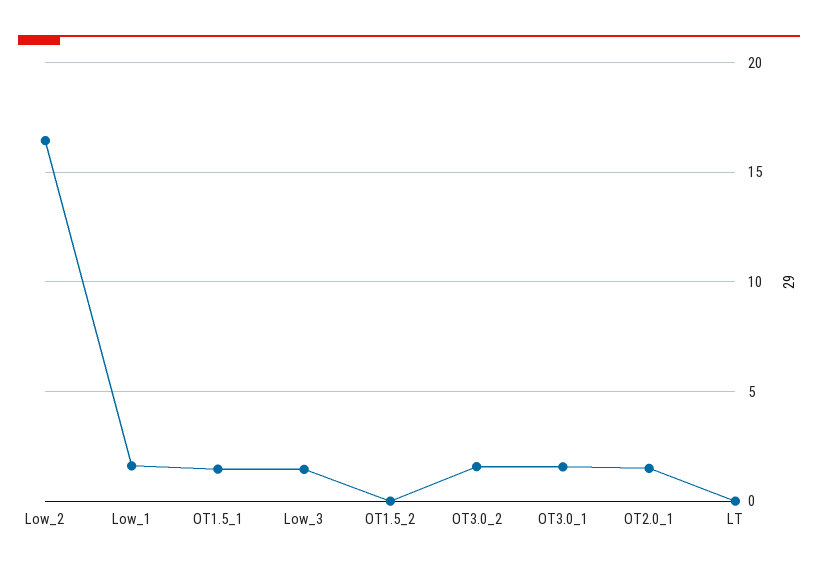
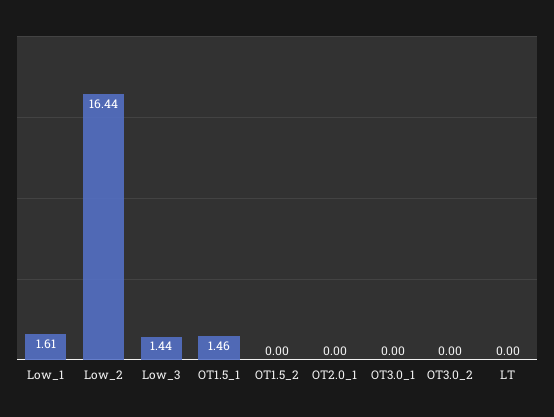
OT3.0_2: 1.5 -> 0
OT3.0_1: 1.5 -> 0
OT2.0_1: 1.5 -> 0

